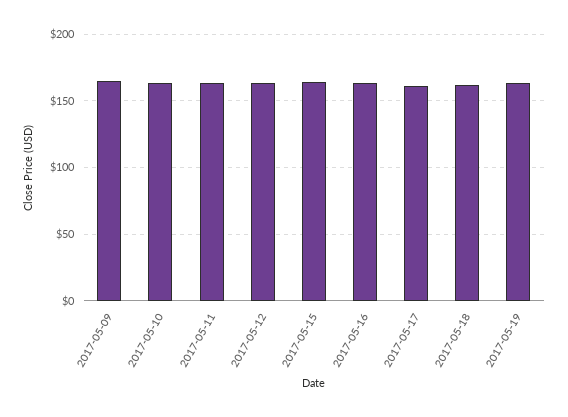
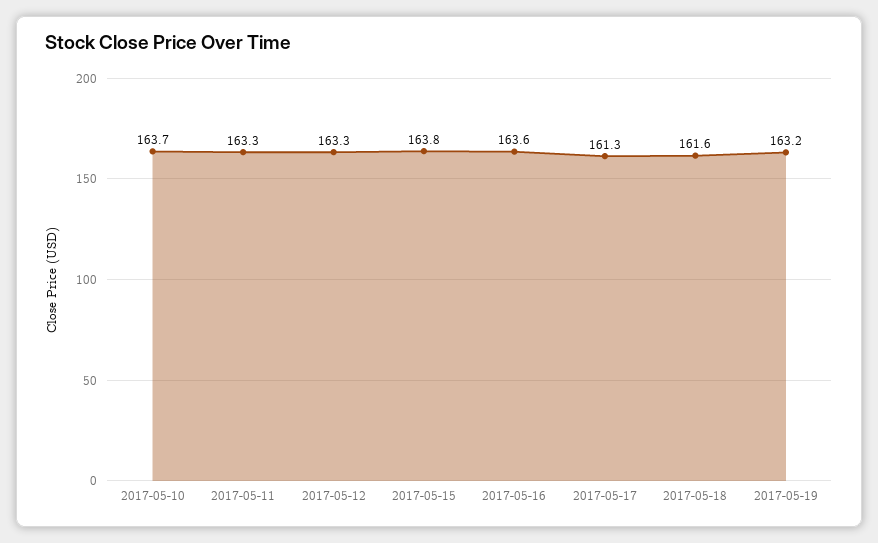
2017-05-09: 165 -> none

